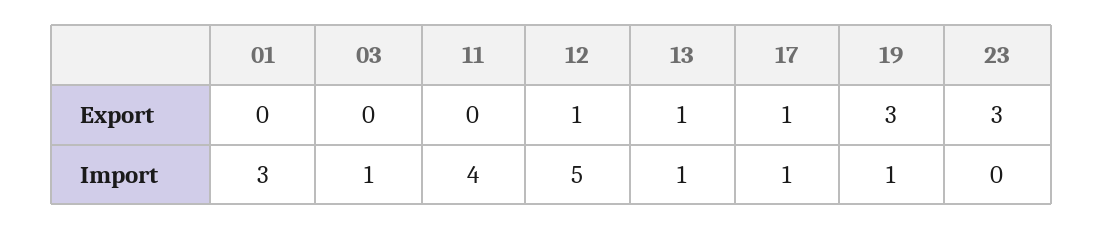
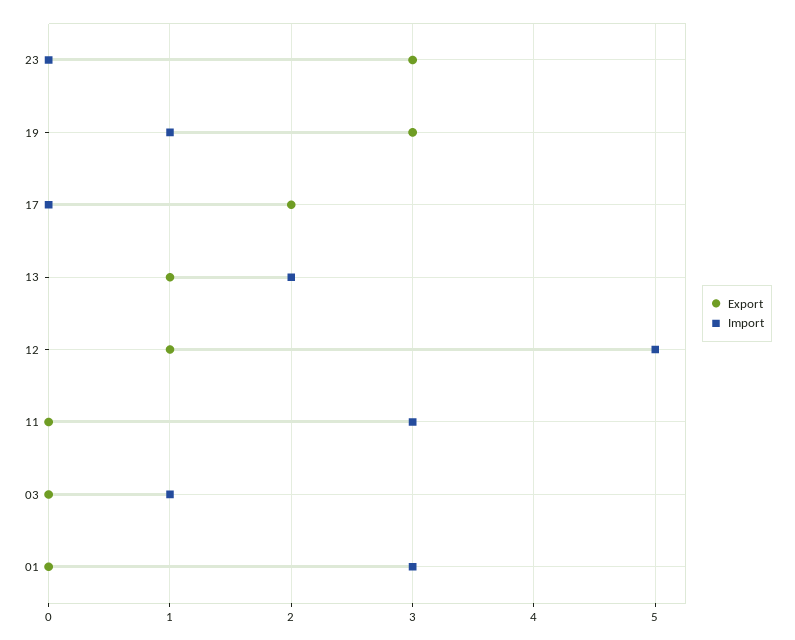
Export, 17: 1 -> 2
Import, 11: 4 -> 3
Import, 13: 1 -> 2
Import, 17: 1 -> 0

